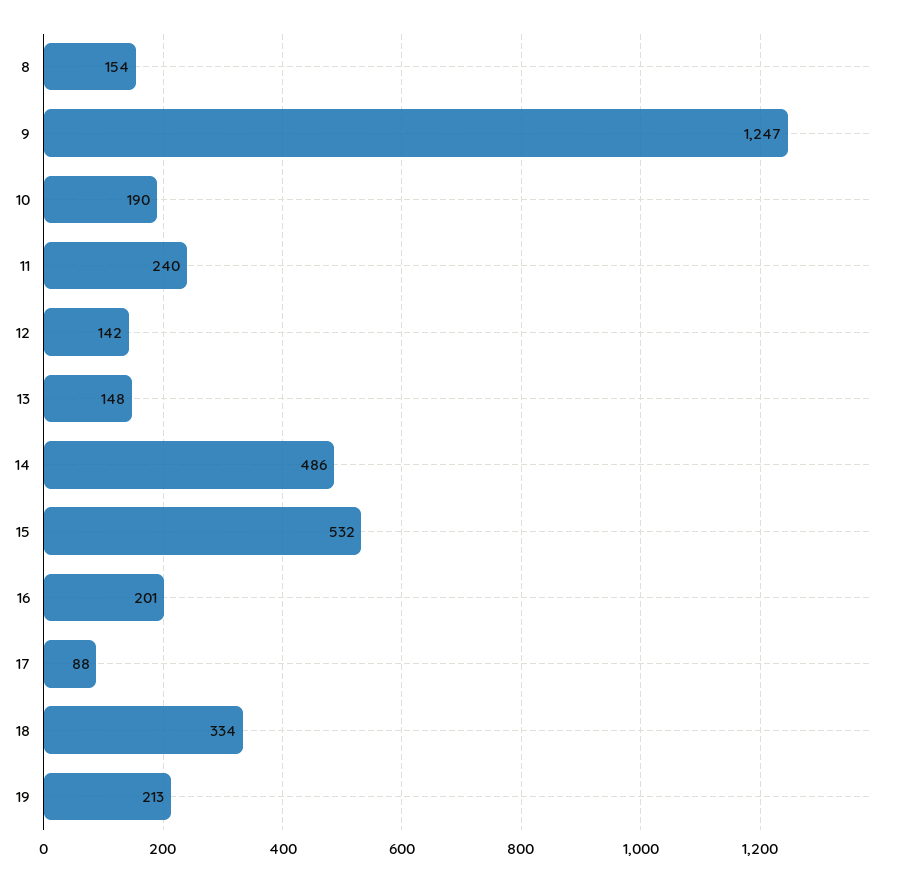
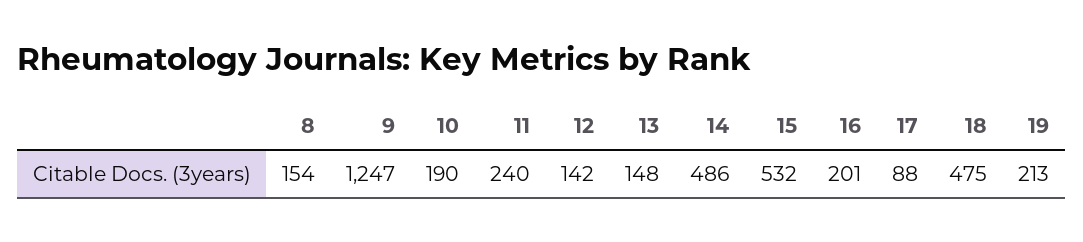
18: 334 -> 475

